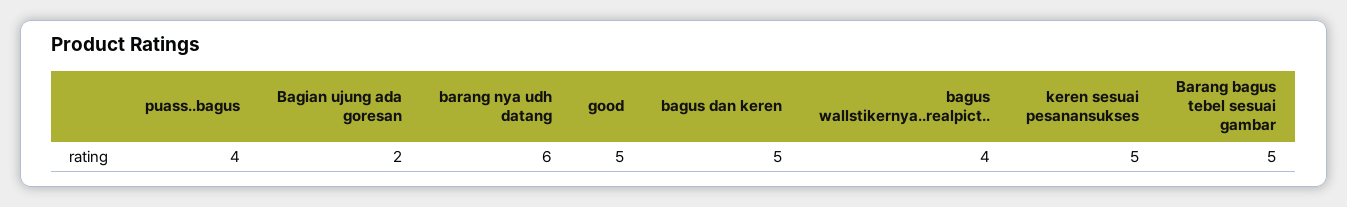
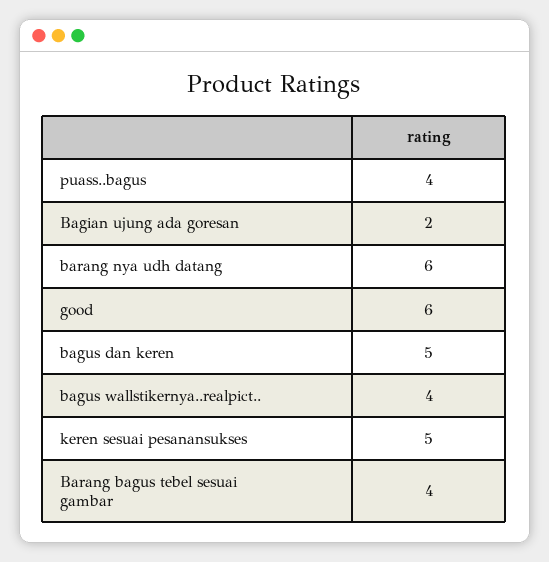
good: 5 -> 6
Barang bagus tebel sesuai gambar: 5 -> 4

